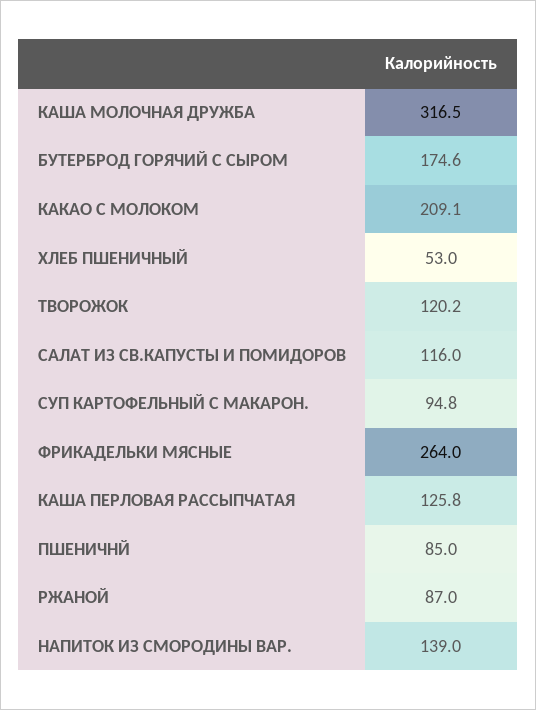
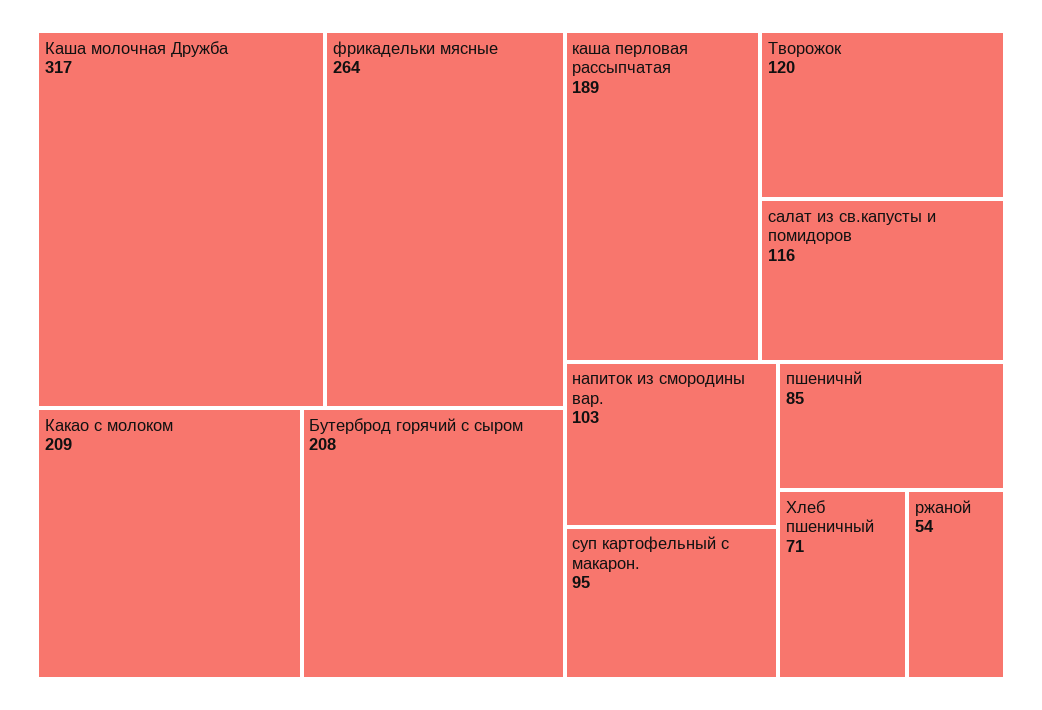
БУТЕРБРОД ГОРЯЧИЙ С СЫРОМ: 174.6 -> 208
ХЛЕБ ПШЕНИЧНЫЙ: 53 -> 71
КАША ПЕРЛОВАЯ РАССЫПЧАТАЯ: 125.8 -> 189
РЖАНОЙ: 87 -> 54
НАПИТОК ИЗ СМОРОДИНЫ ВАР.: 139 -> 103

